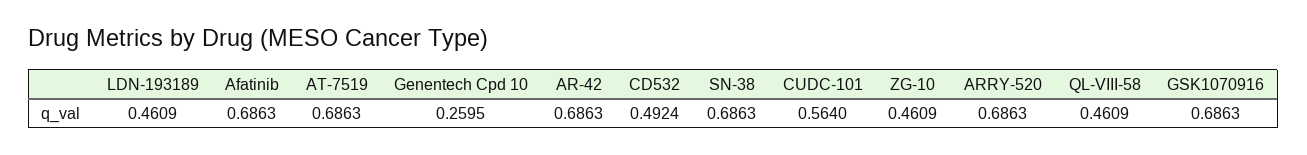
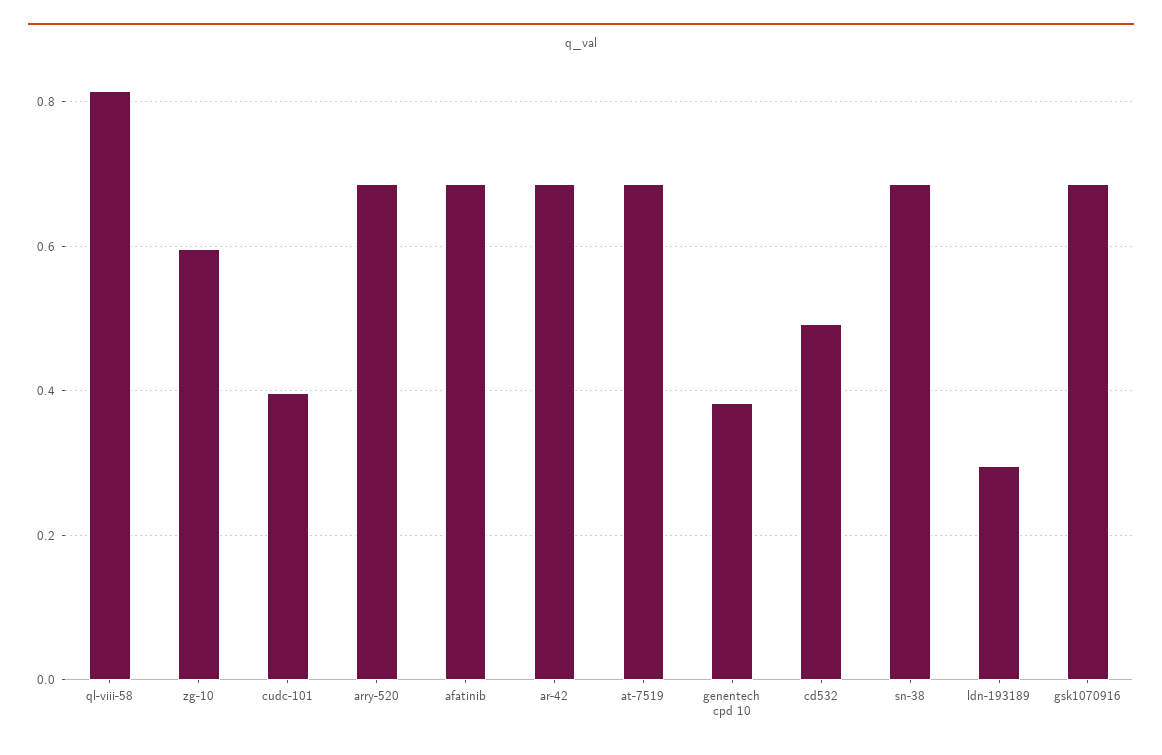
LDN-193189: 0.4609 -> 0.3
Genentech Cpd 10: 0.2595 -> 0.38
CUDC-101: 0.564 -> 0.4
ZG-10: 0.4609 -> 0.6
QL-VIII-58: 0.4609 -> 0.82

